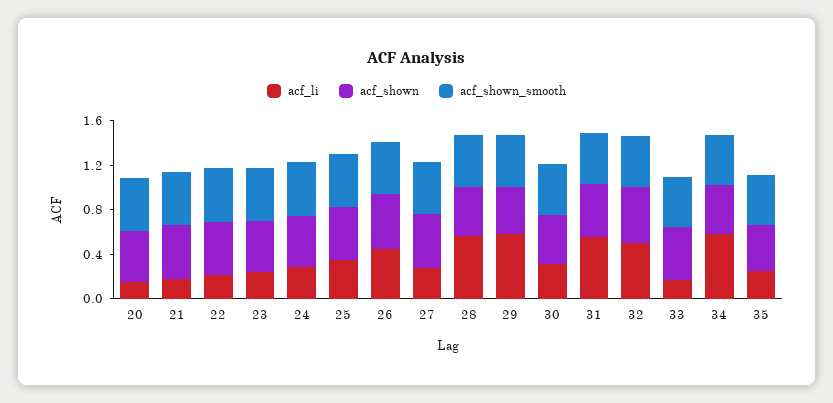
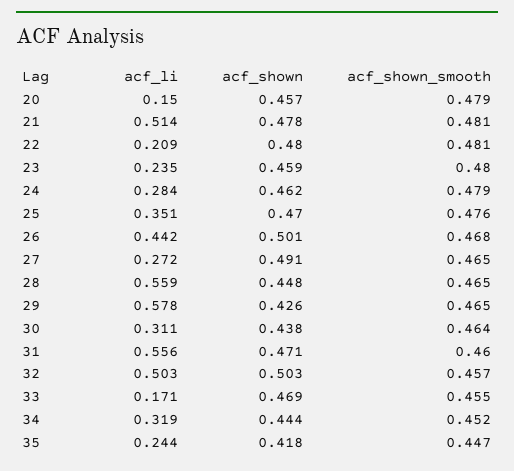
acf_li, 21: 0.2 -> 0.514
acf_li, 34: 0.6 -> 0.319

